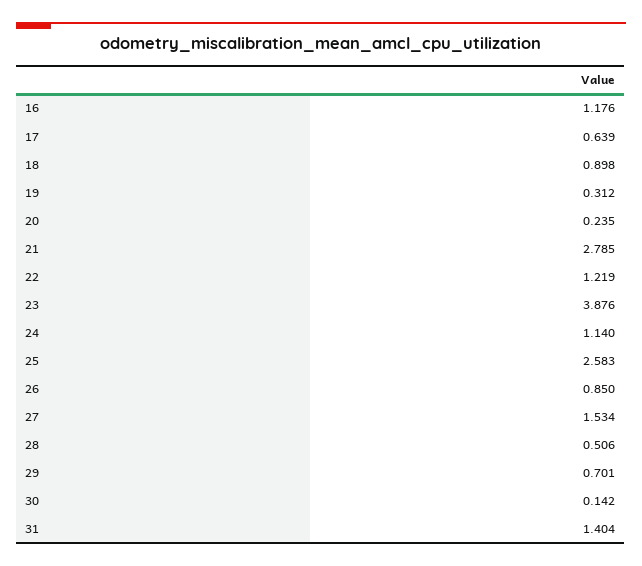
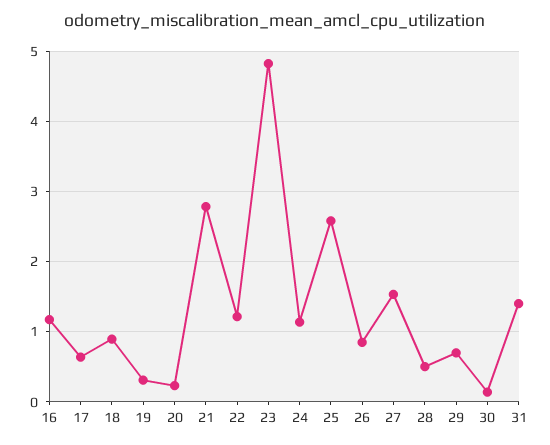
23: 3.876 -> 4.8

